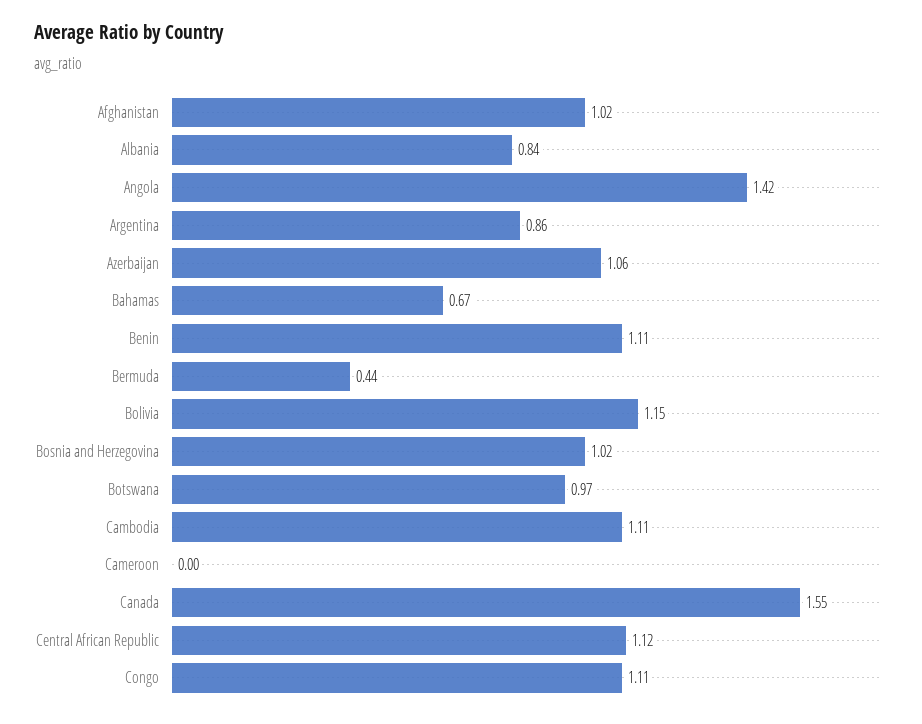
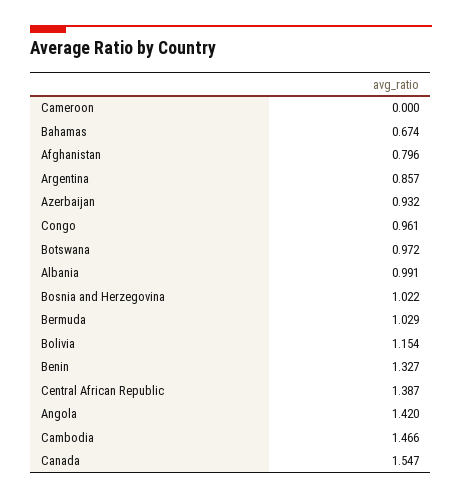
Afghanistan: 1.02 -> 0.796
Albania: 0.84 -> 0.991
Azerbaijan: 1.06 -> 0.932
Benin: 1.11 -> 1.327
Bermuda: 0.44 -> 1.029
Cambodia: 1.11 -> 1.466
Central African Republic: 1.12 -> 1.387
Congo: 1.11 -> 0.961

